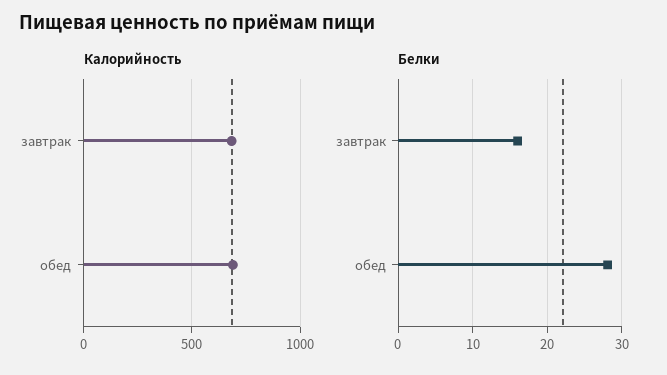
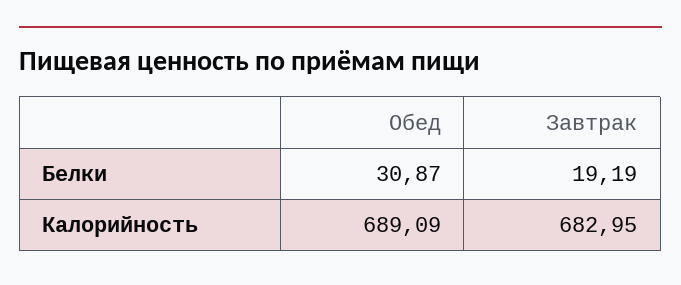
Белки, завтрак: 16 -> 19.19
Белки, обед: 28 -> 30.87

